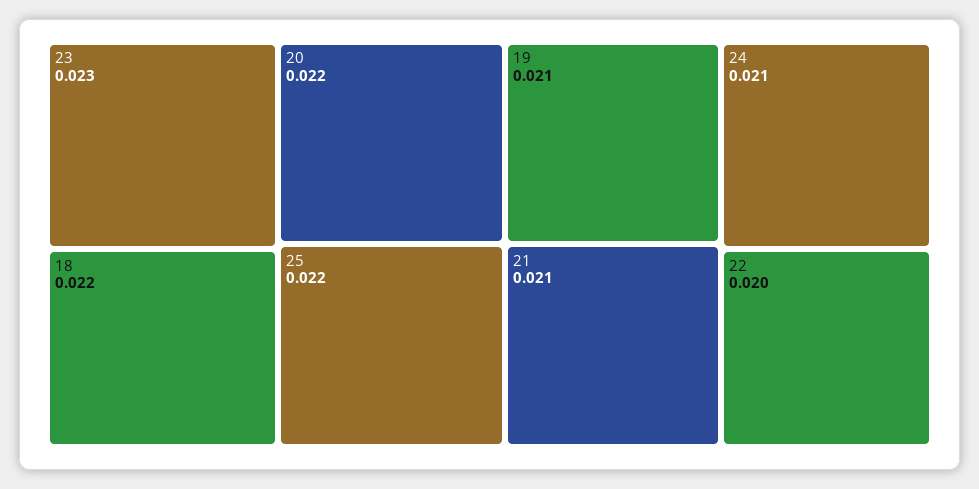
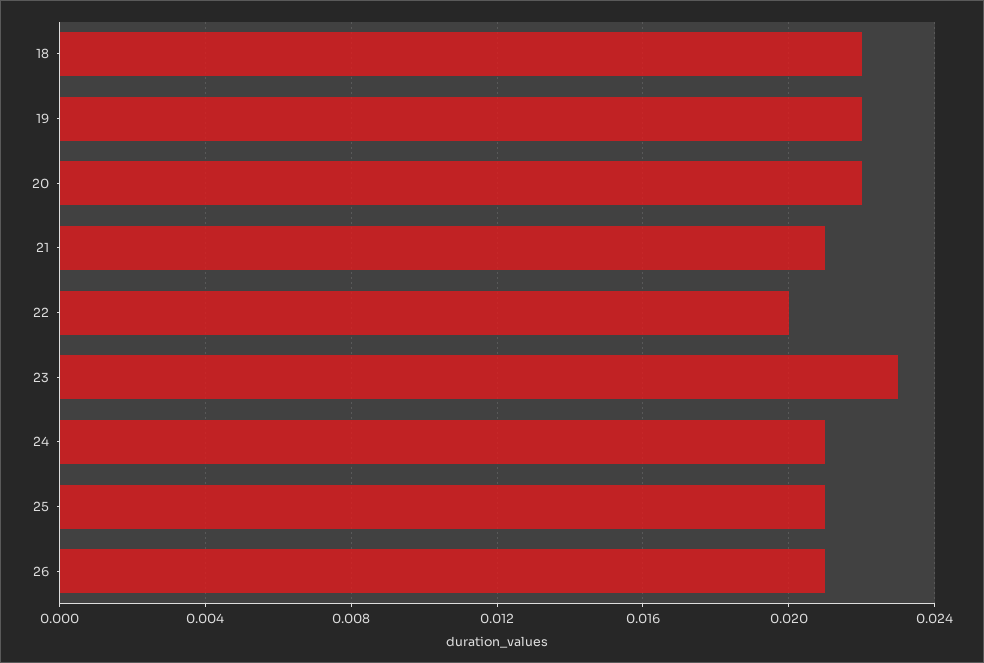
25: 0.022 -> 0.021
19: 0.021 -> 0.022
26: none -> 0.021

